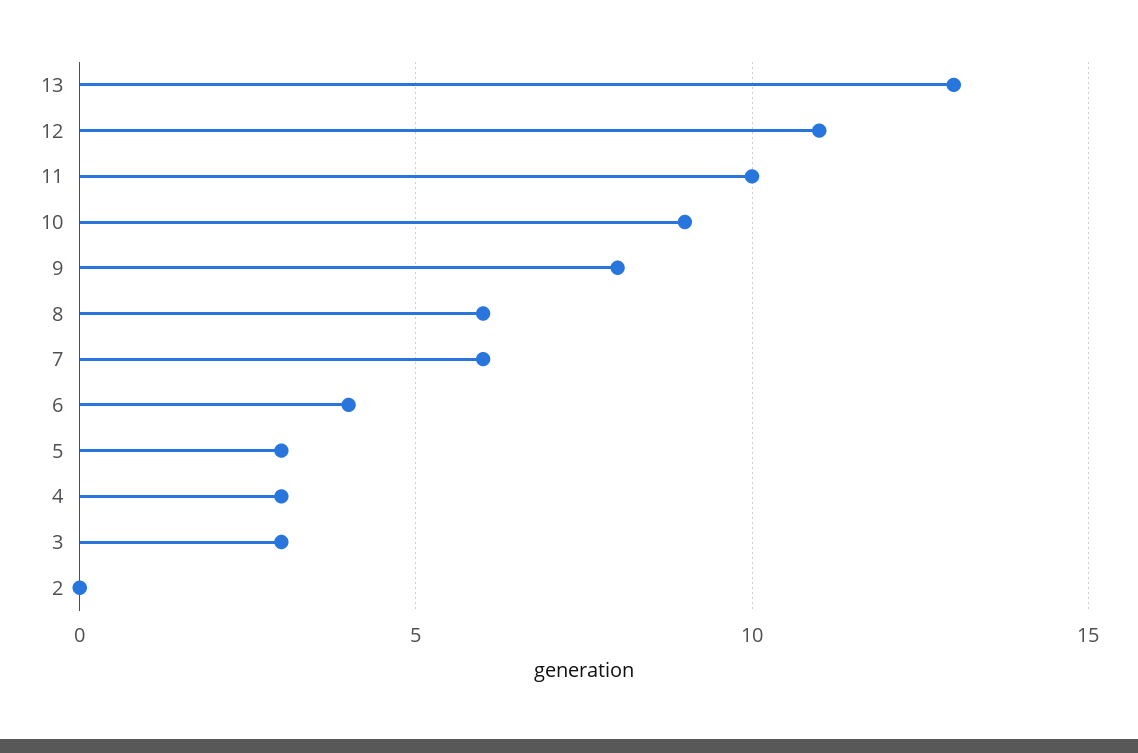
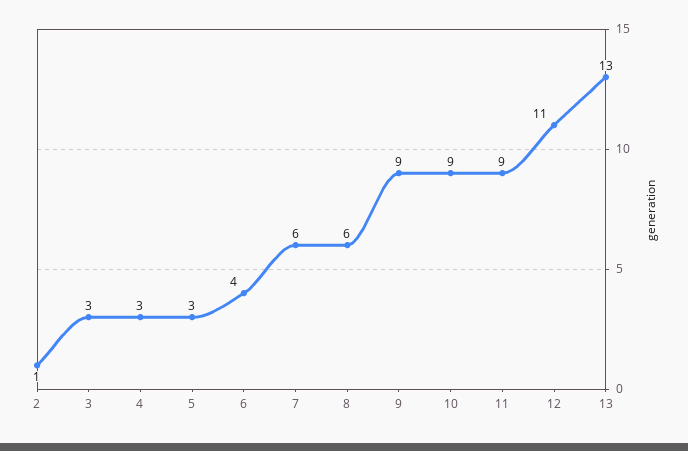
11: 10 -> 9
9: 8 -> 9
2: 0 -> 1

